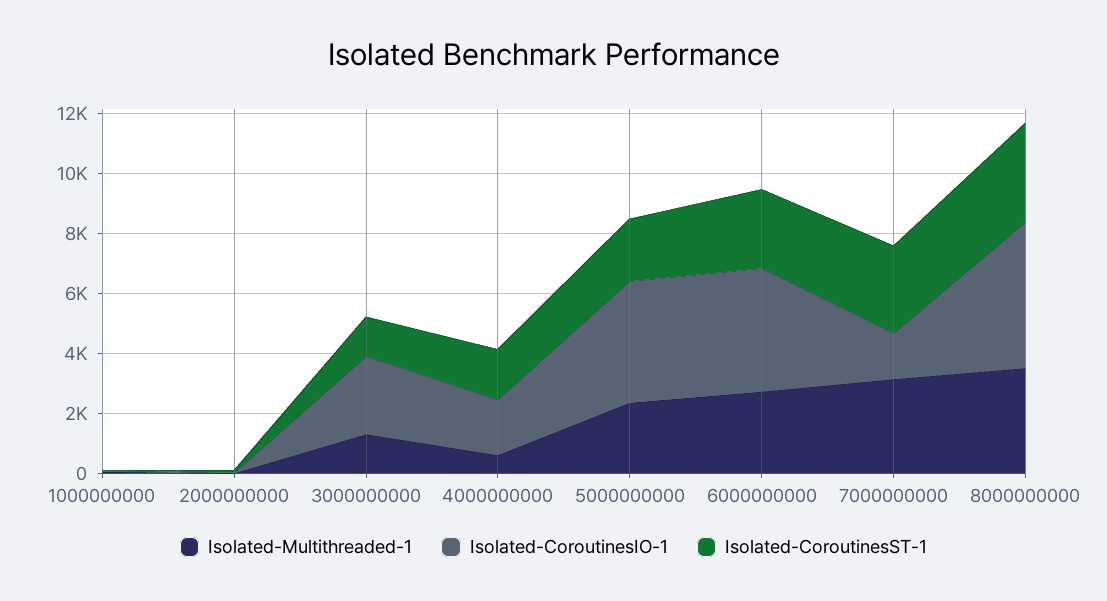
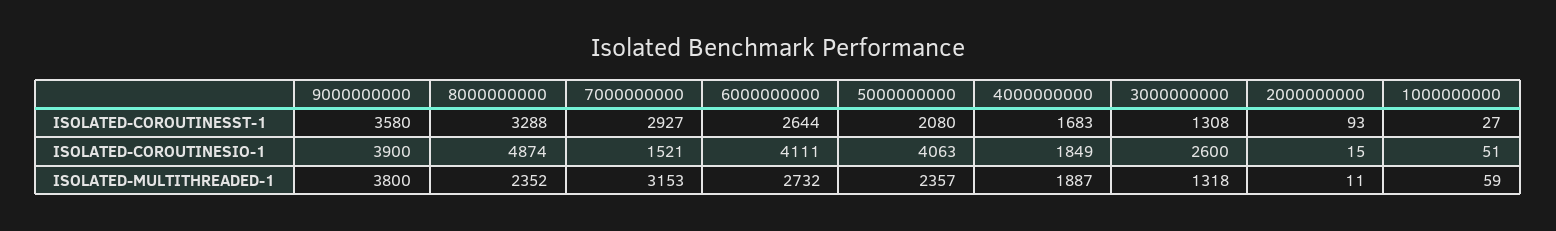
Isolated-Multithreaded-1, 4000000000: 500 -> 1887
Isolated-Multithreaded-1, 8000000000: 3500 -> 2352
Isolated-CoroutinesST-1, 9000000000: none -> 3580
Isolated-CoroutinesIO-1, 9000000000: none -> 3900
Isolated-Multithreaded-1, 9000000000: none -> 3800

